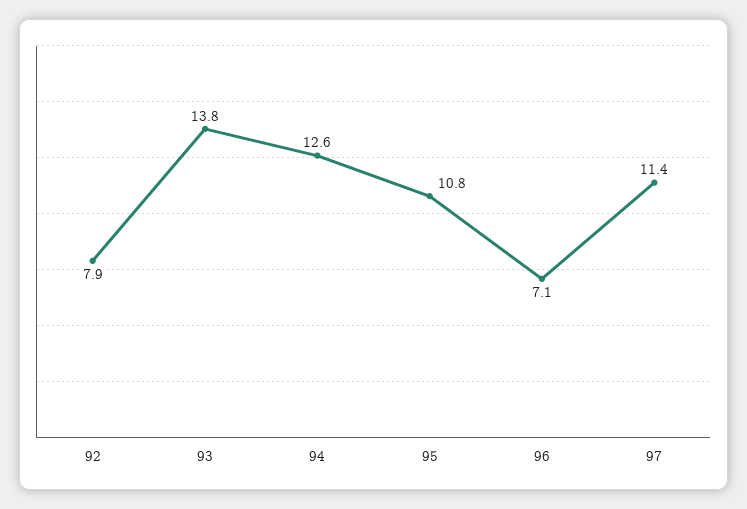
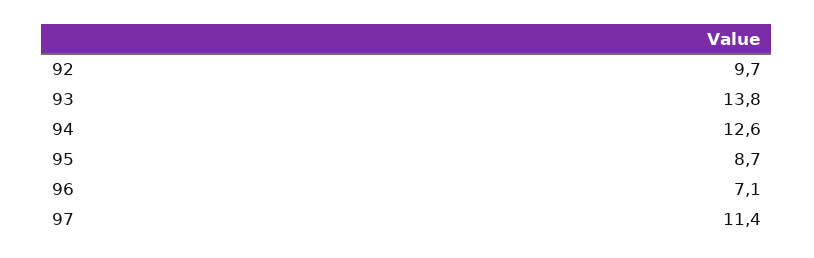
92: 7.9 -> 9.7
95: 10.8 -> 8.7

